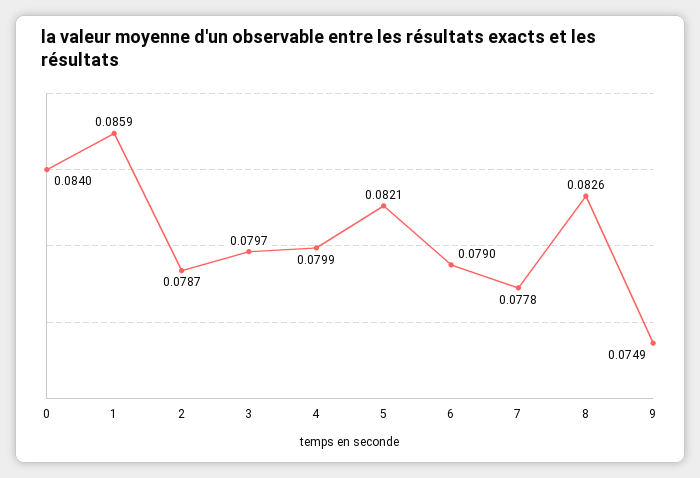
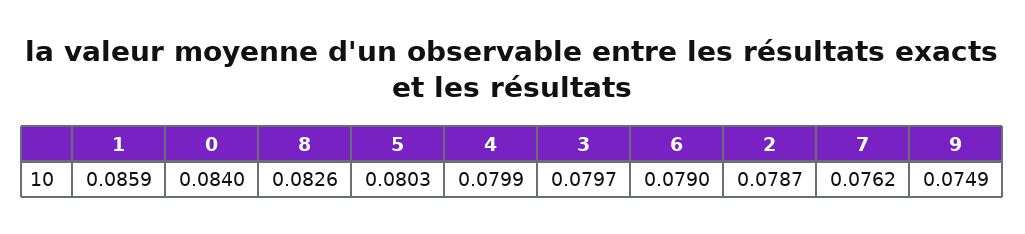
5: 0.0821 -> 0.0803
7: 0.0778 -> 0.0762

